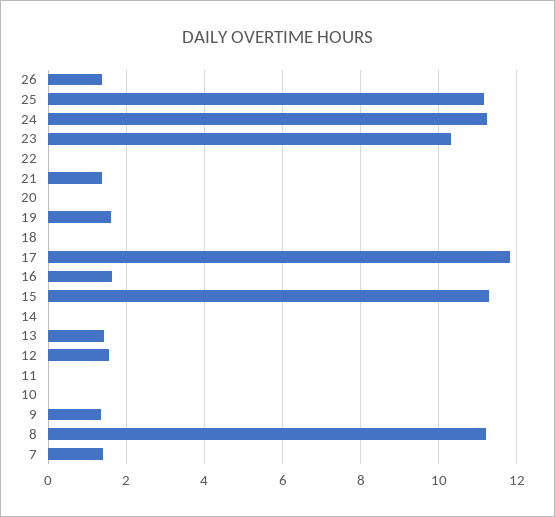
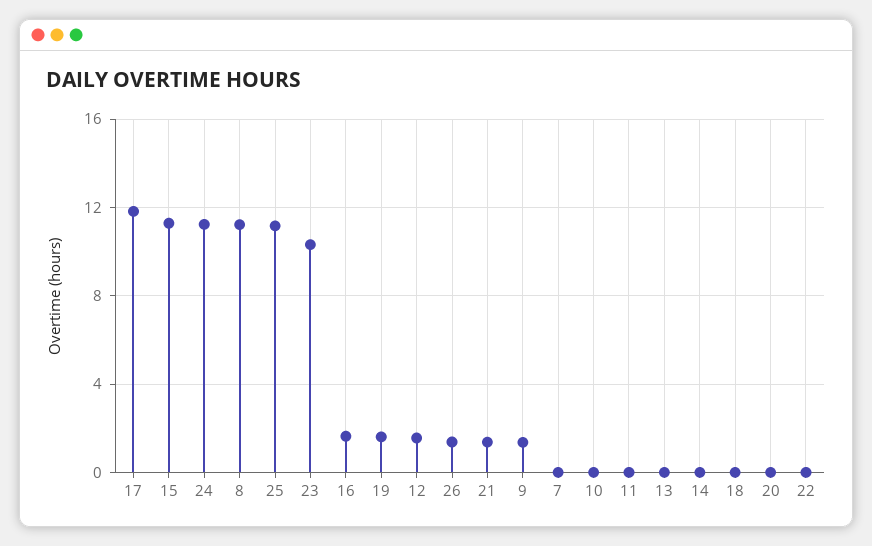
13: 1.4 -> 0
7: 1.4 -> 0

